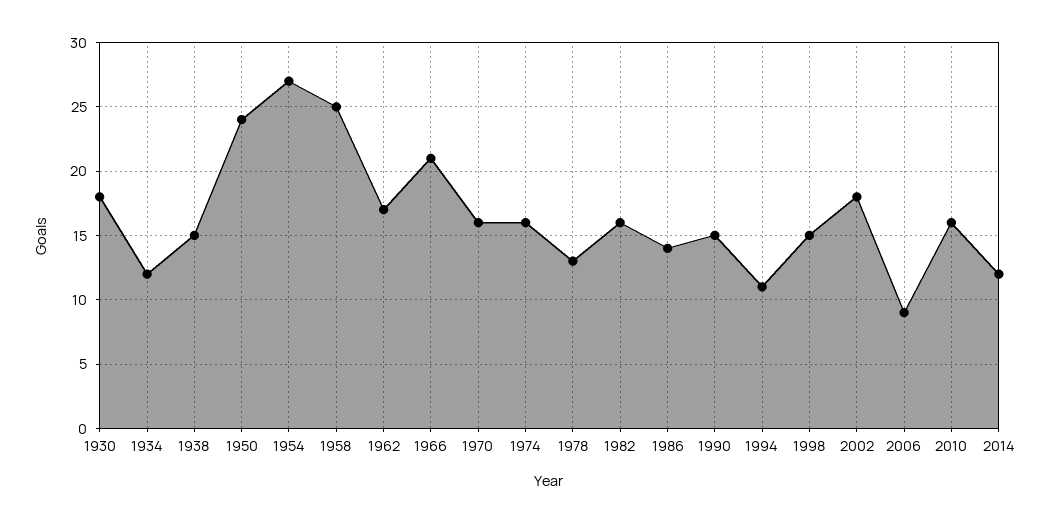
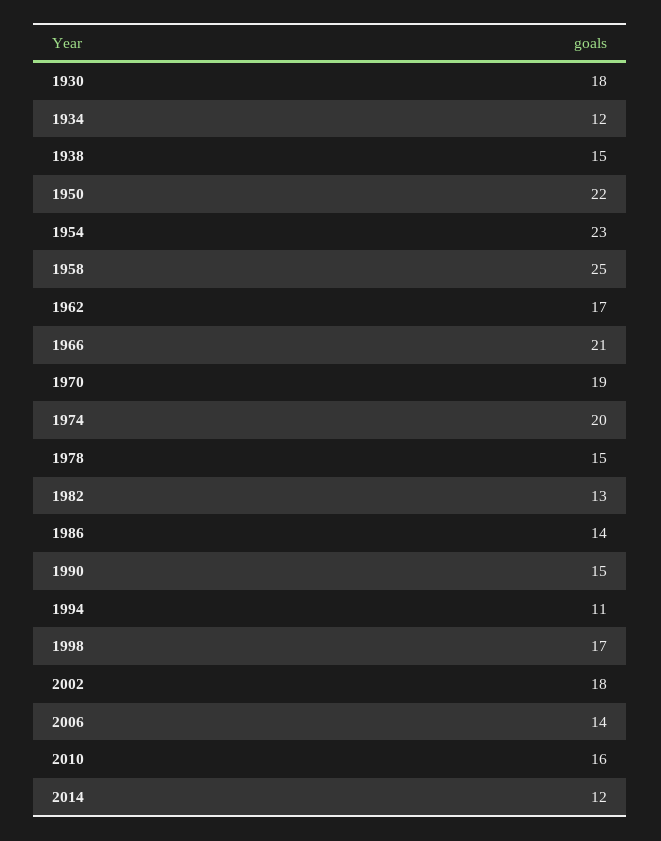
1950: 24 -> 22
1954: 27 -> 23
1970: 16 -> 19
1974: 16 -> 20
1978: 13 -> 15
1982: 16 -> 13
1998: 15 -> 17
2006: 9 -> 14

